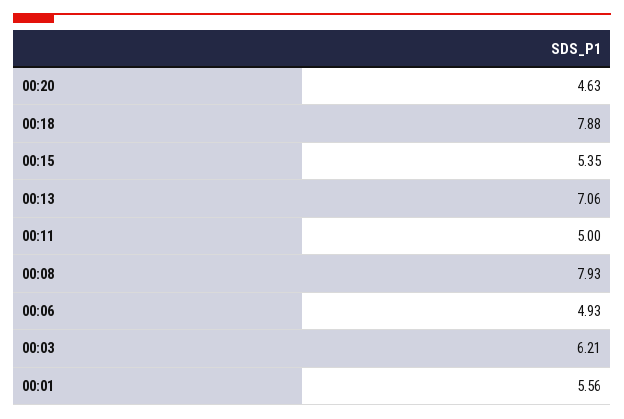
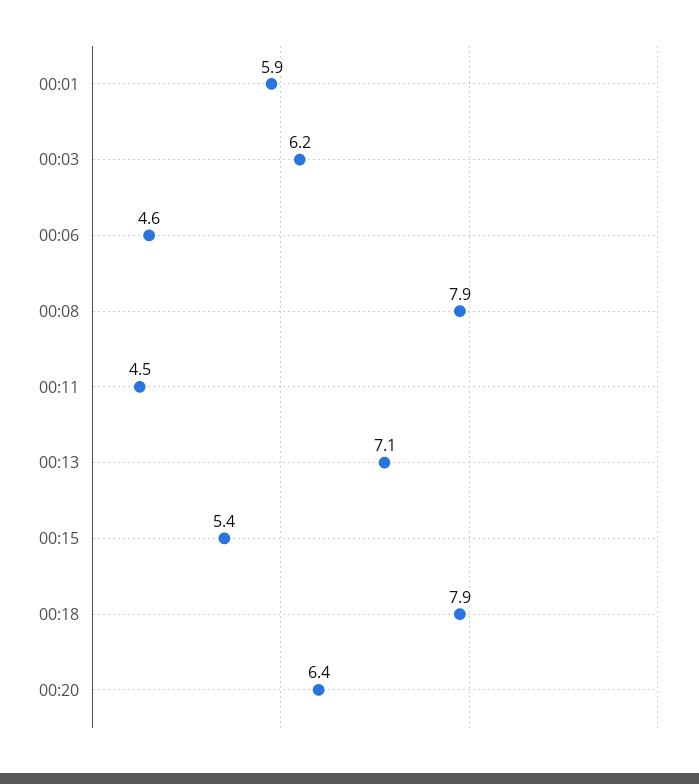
00:20: 4.63 -> 6.4
00:11: 5 -> 4.5
00:06: 4.93 -> 4.6
00:01: 5.56 -> 5.9

